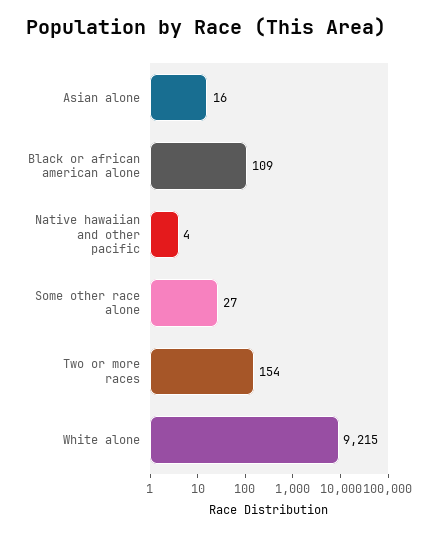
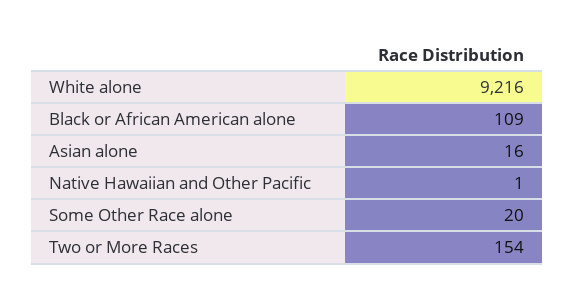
Native hawaiian and other pacific: 4 -> 1
Some other race alone: 27 -> 20
White alone: 9215 -> 9216

